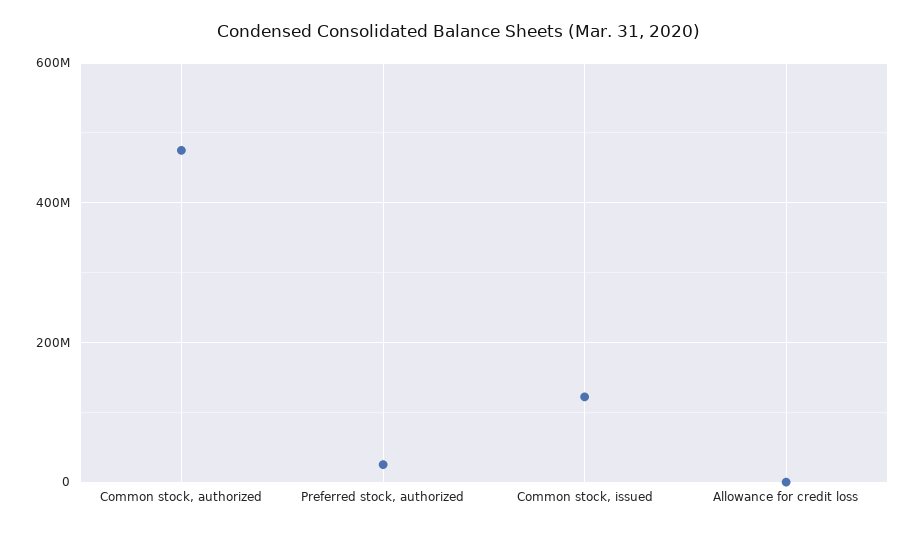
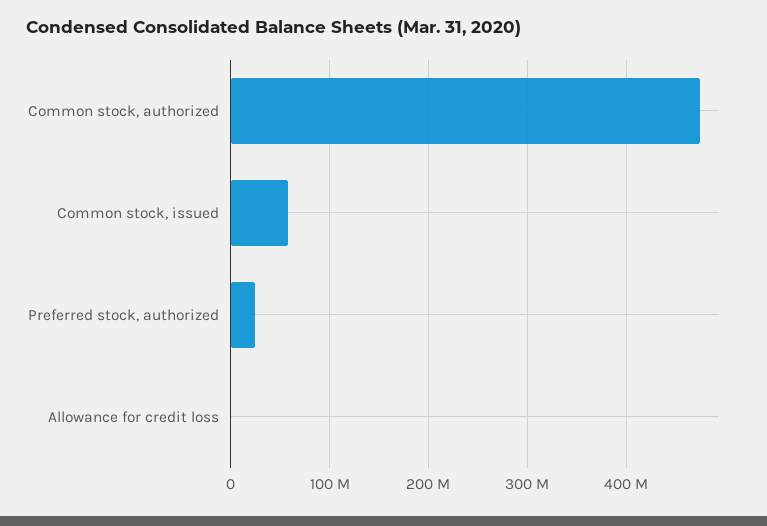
Common stock, issued: 120000000 -> 60000000

